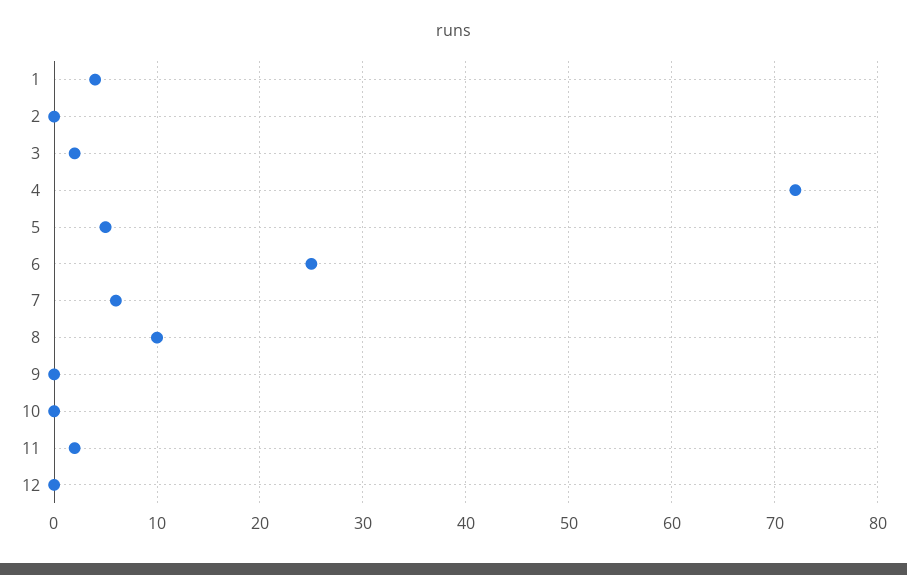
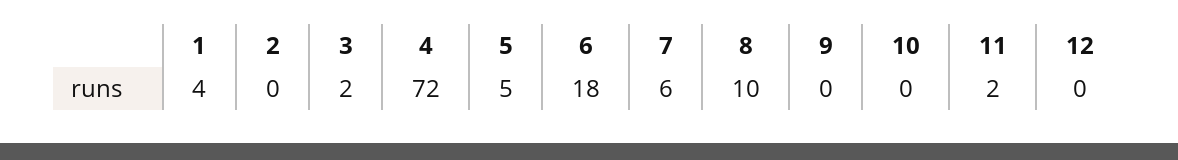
6: 25 -> 18

